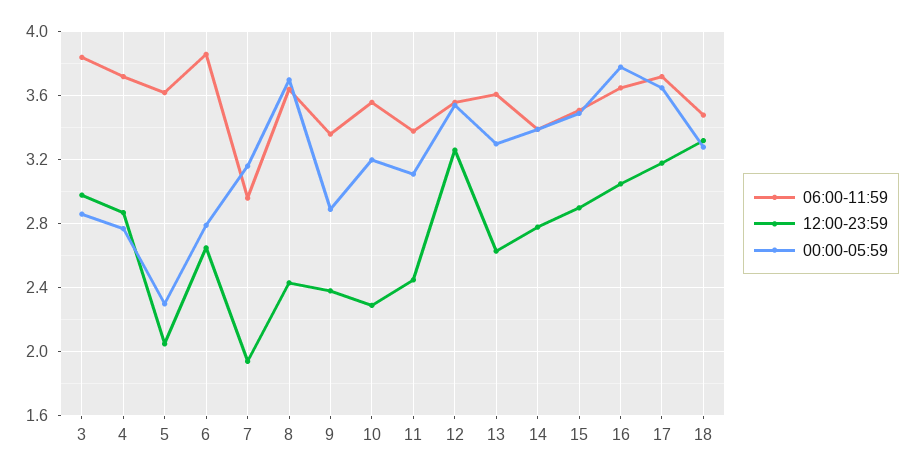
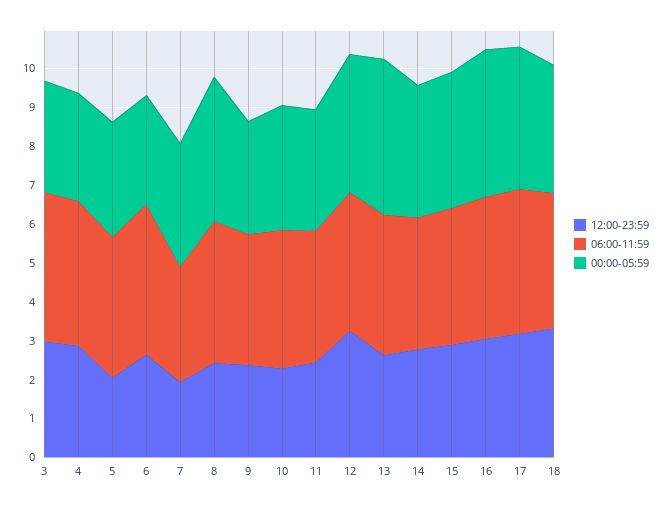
00:00-05:59, 5: 2.3 -> 3
00:00-05:59, 13: 3.3 -> 4

